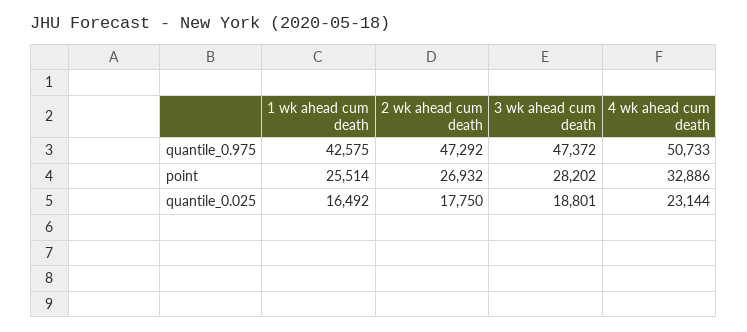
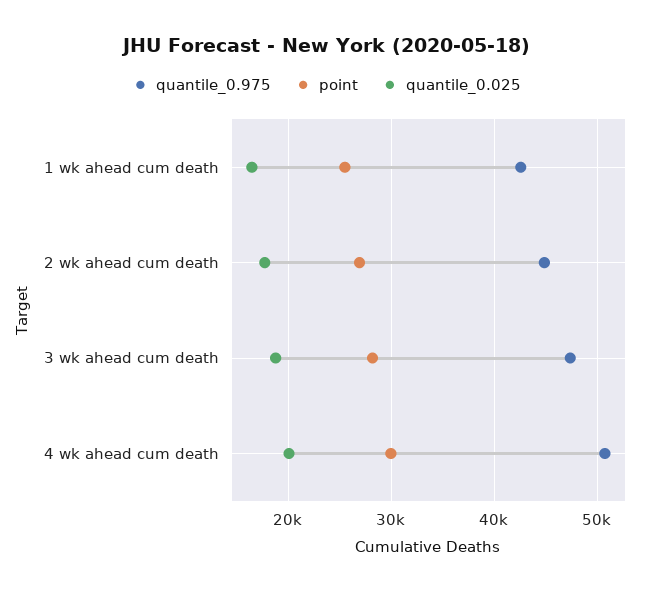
quantile_0.975, 2 wk ahead cum death: 47292 -> 45000
point, 4 wk ahead cum death: 32886 -> 30000
quantile_0.025, 4 wk ahead cum death: 23144 -> 20000

